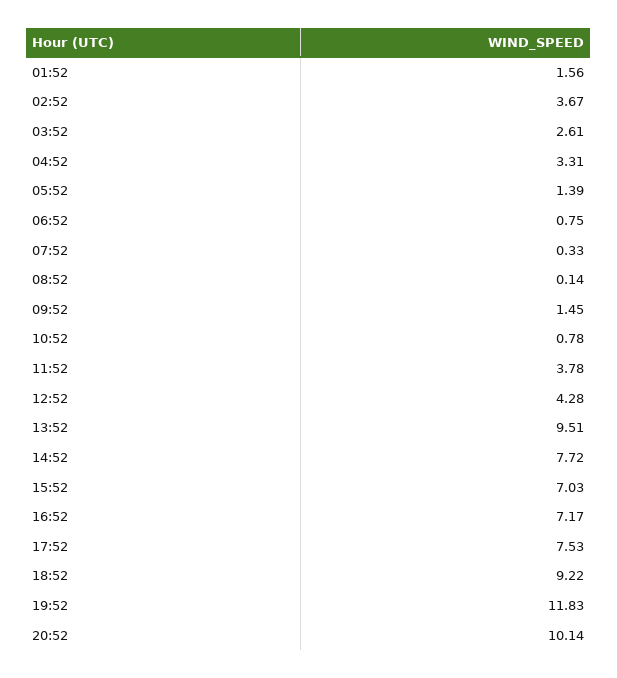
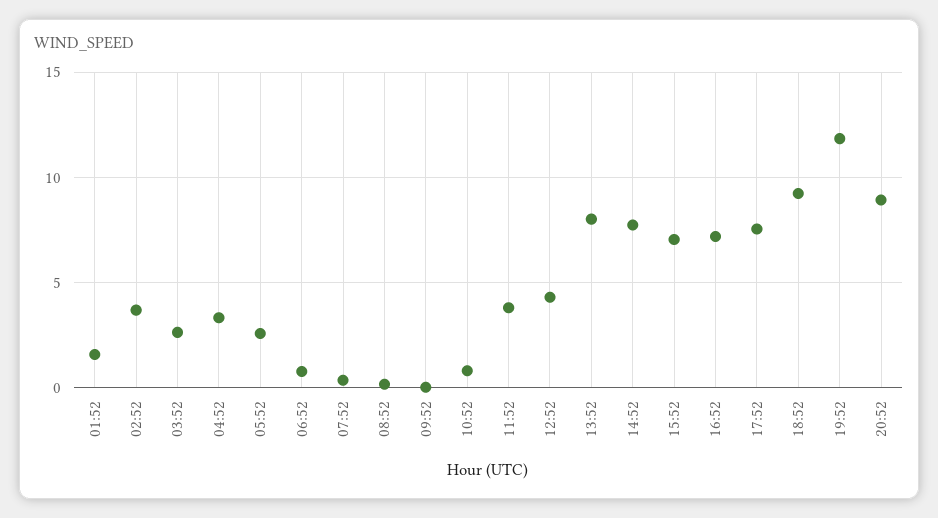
05:52: 1.39 -> 2.5
09:52: 1.45 -> 0
13:52: 9.51 -> 8
20:52: 10.14 -> 9

